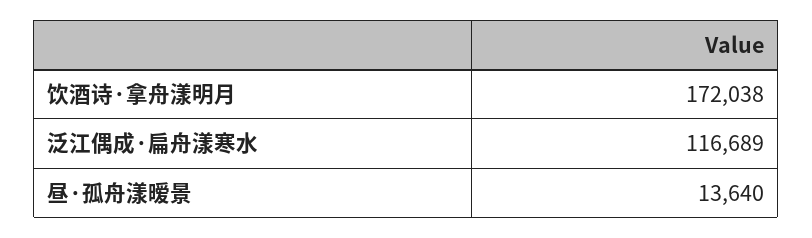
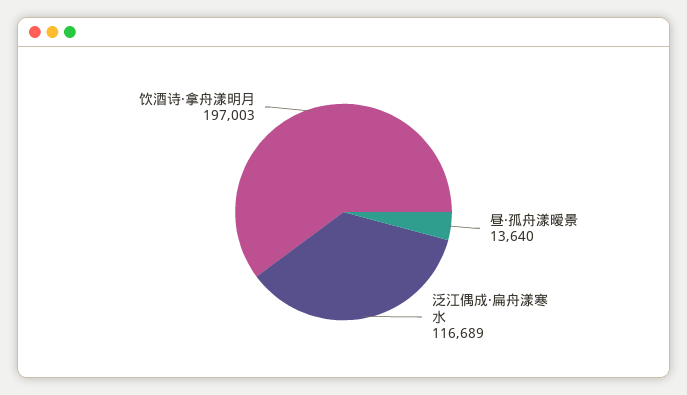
饮酒诗·拿舟漾明月: 172038 -> 197003

